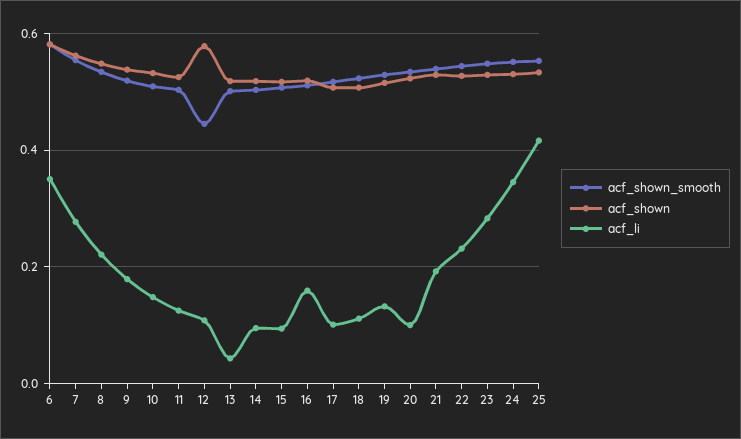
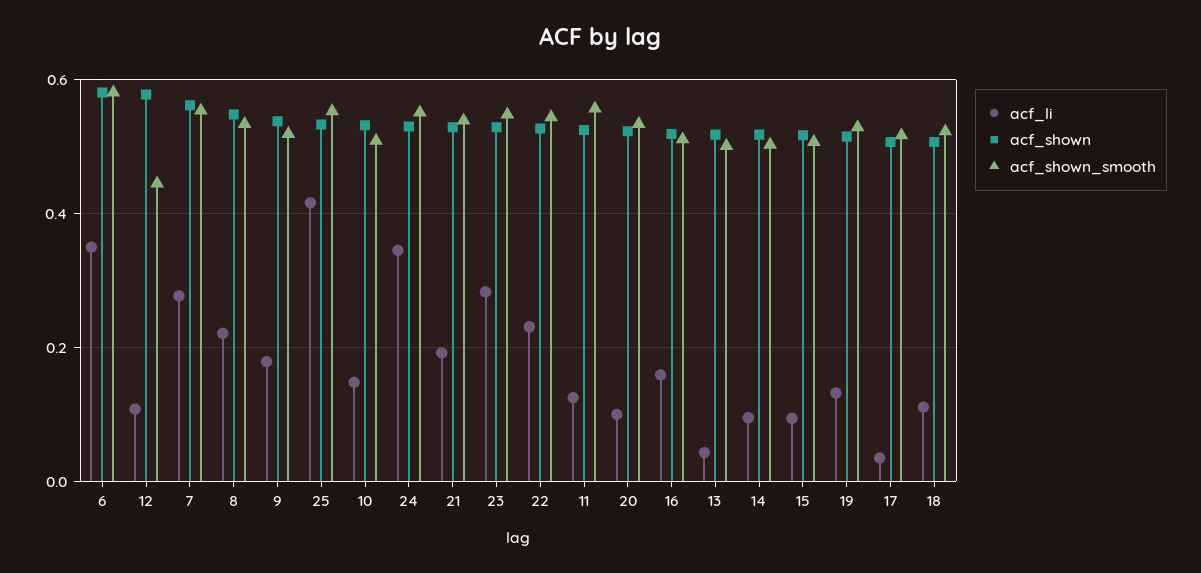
acf_shown_smooth, 11: 0.5 -> 0.56
acf_li, 17: 0.1 -> 0.04

